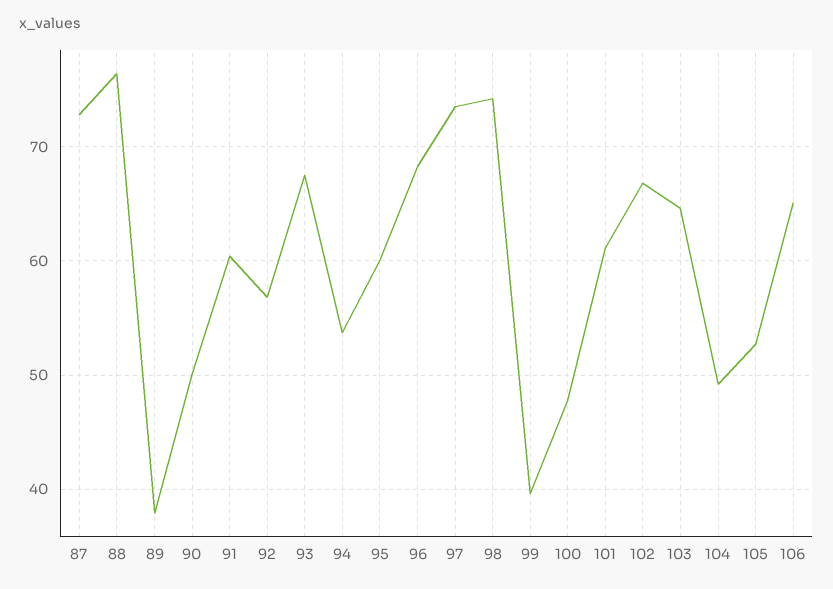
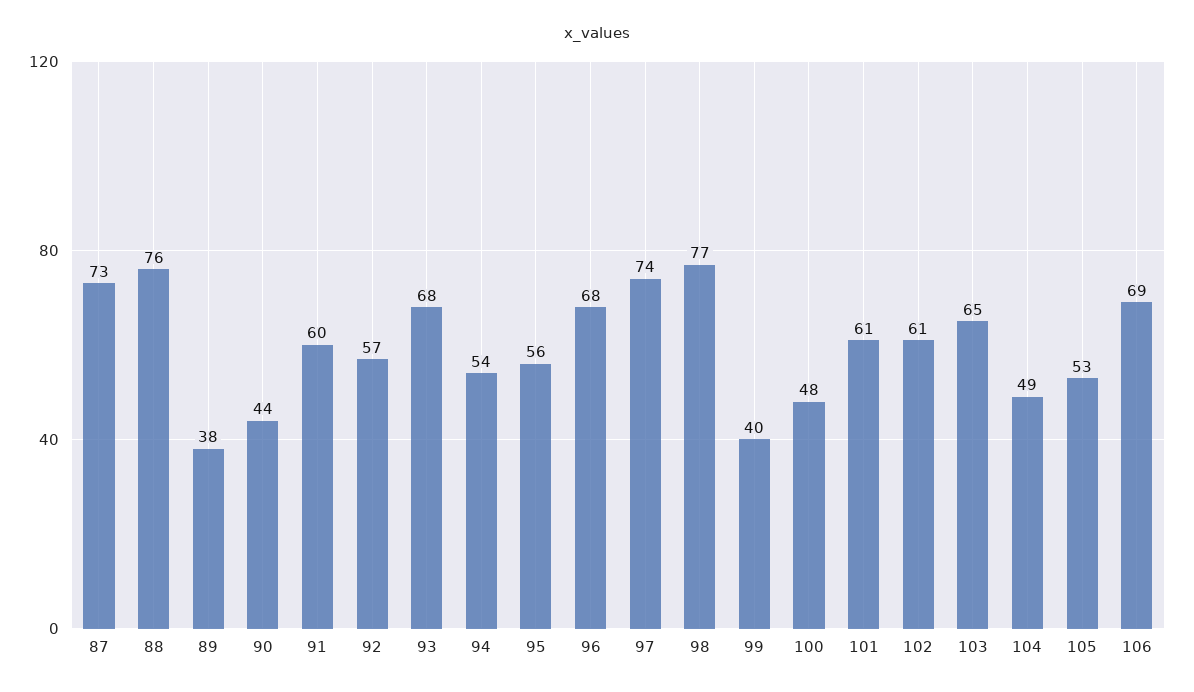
90: 50 -> 44
95: 60 -> 56
98: 74 -> 77
102: 67 -> 61
106: 65 -> 69

